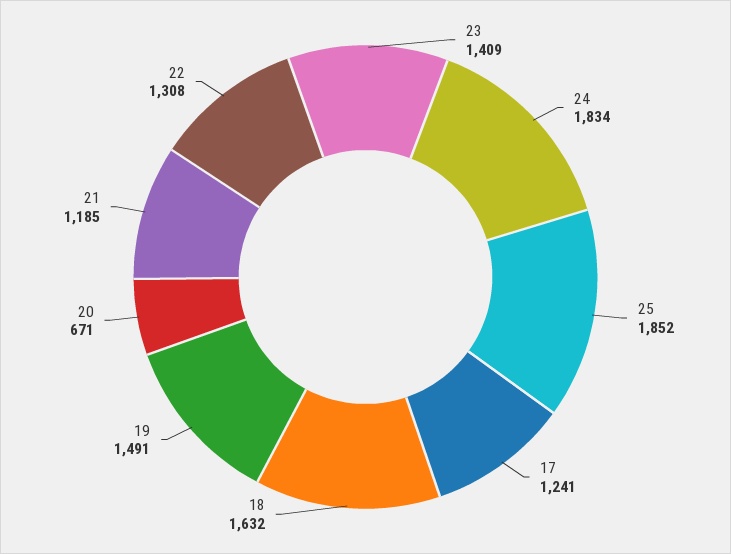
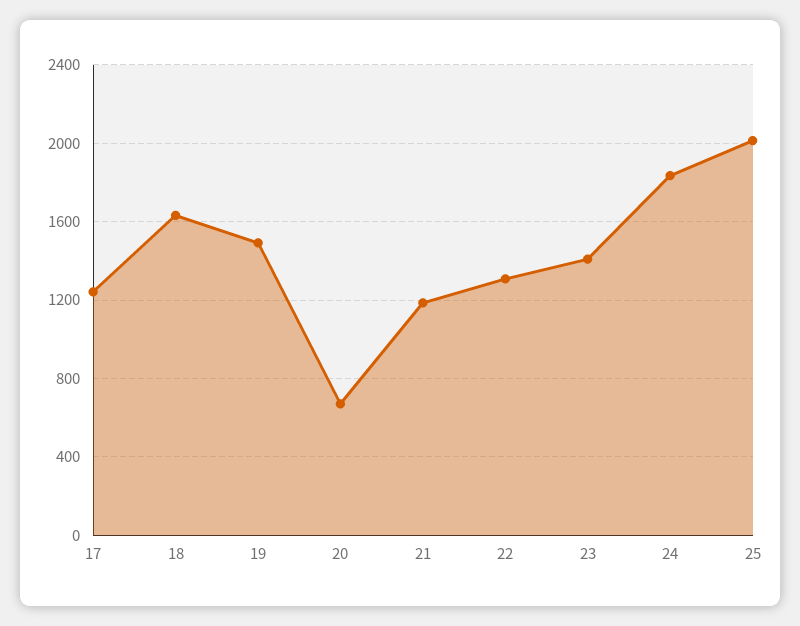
25: 1852 -> 2000

